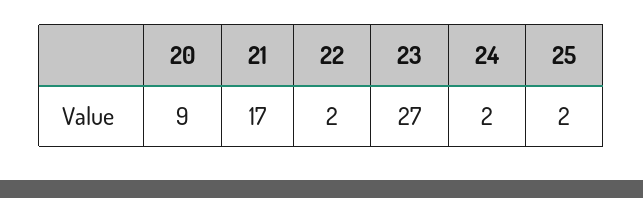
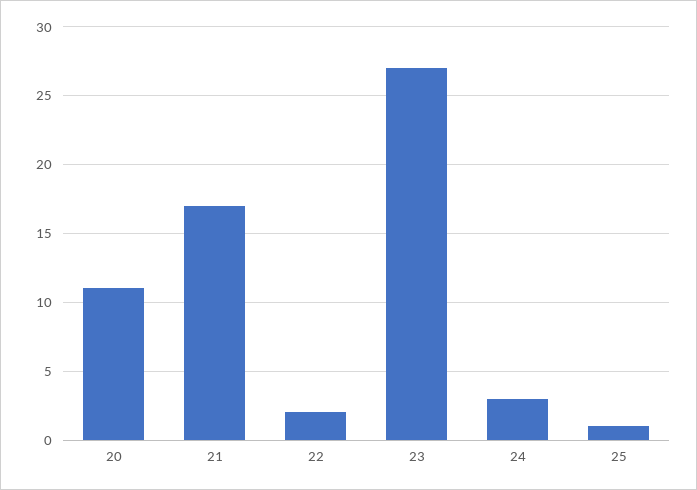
20: 9 -> 11
24: 2 -> 3
25: 2 -> 1

